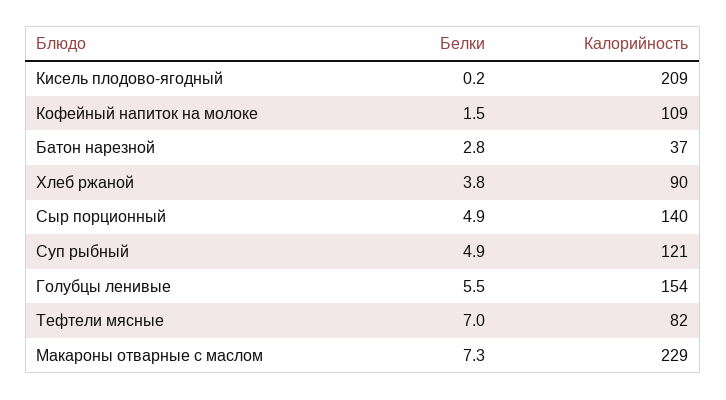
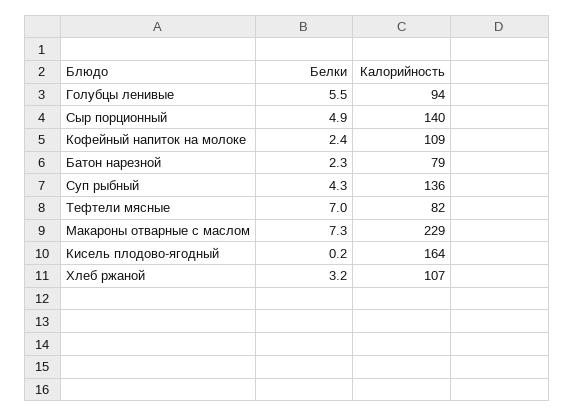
Калорийность, Кисель плодово-ягодный: 209 -> 164
Белки, Кофейный напиток на молоке: 1.5 -> 2.4
Белки, Батон нарезной: 2.8 -> 2.3
Калорийность, Батон нарезной: 37 -> 79
Белки, Хлеб ржаной: 3.8 -> 3.2
Калорийность, Хлеб ржаной: 90 -> 107
Белки, Суп рыбный: 4.9 -> 4.3
Калорийность, Суп рыбный: 121 -> 136
Калорийность, Голубцы ленивые: 154 -> 94

